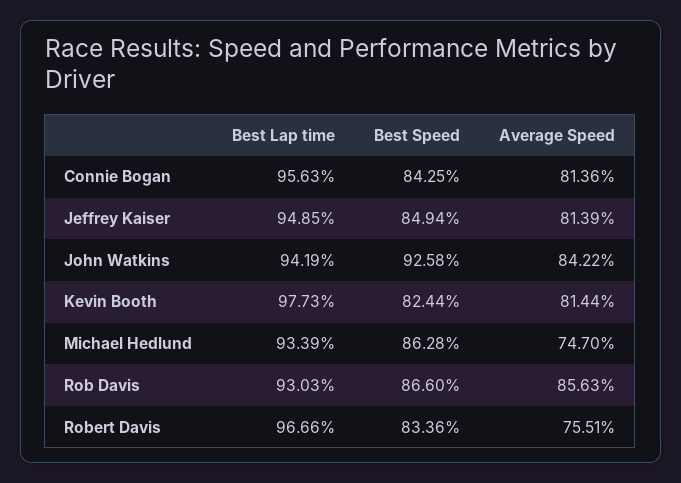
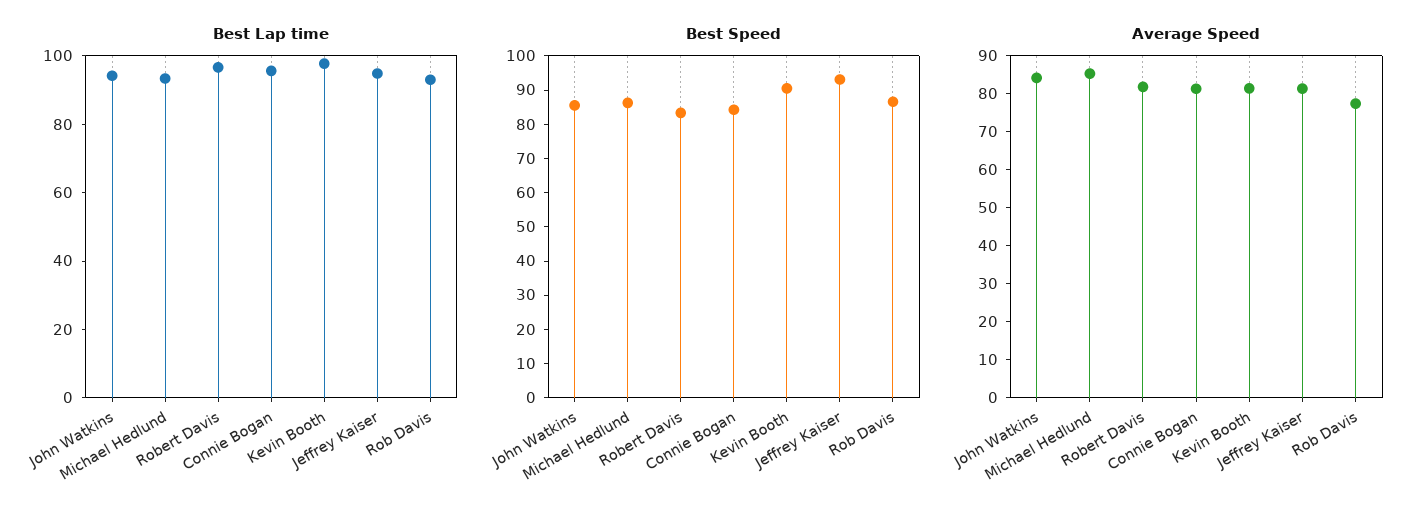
Best Speed, Jeffrey Kaiser: 84.94 -> 92.5
Best Speed, John Watkins: 92.58 -> 85
Best Speed, Kevin Booth: 82.44 -> 90
Average Speed, Michael Hedlund: 74.7 -> 85
Average Speed, Rob Davis: 85.63 -> 77.5
Average Speed, Robert Davis: 75.51 -> 82.5

